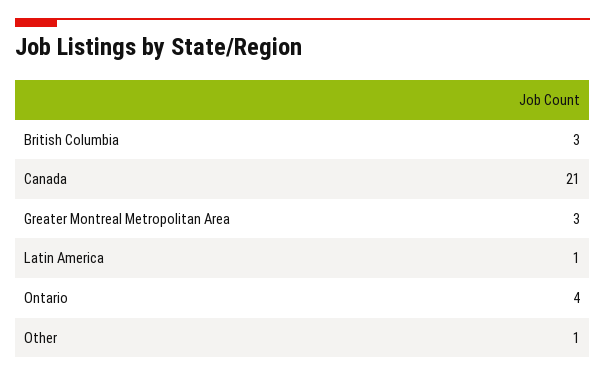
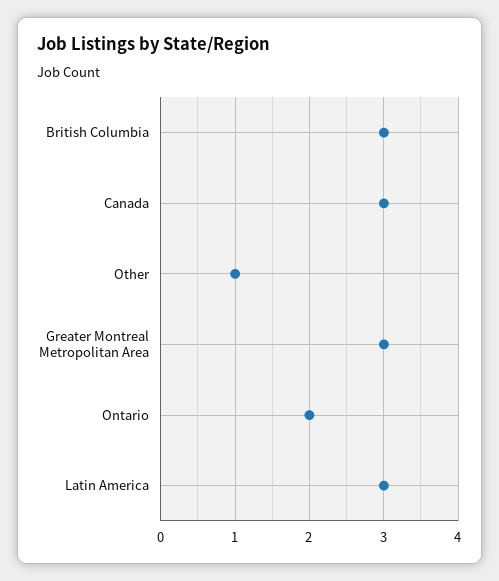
Canada: 21 -> 3
Latin America: 1 -> 3
Ontario: 4 -> 2

